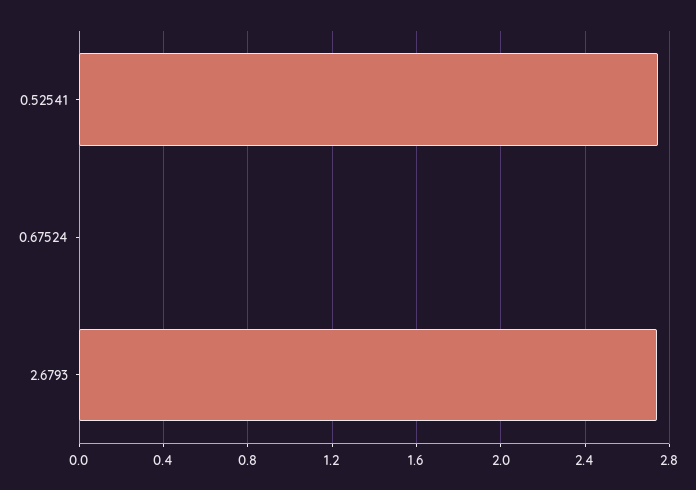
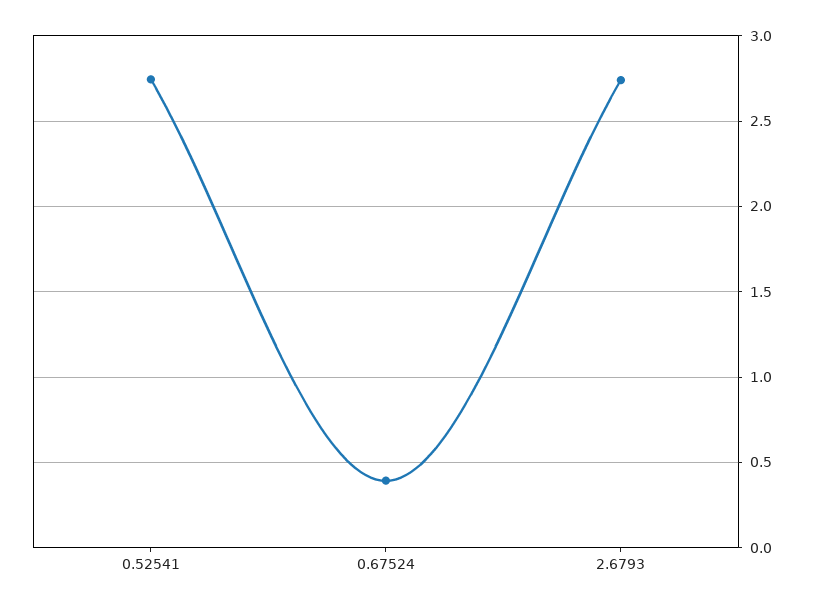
0.67524: 0 -> 0.4

